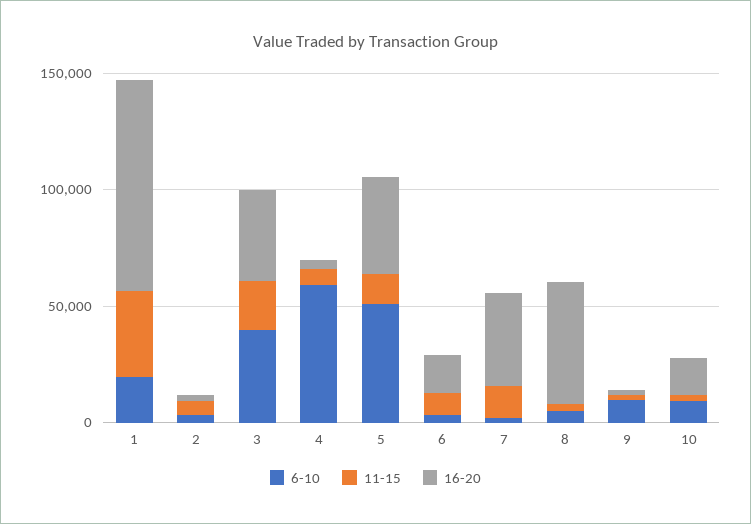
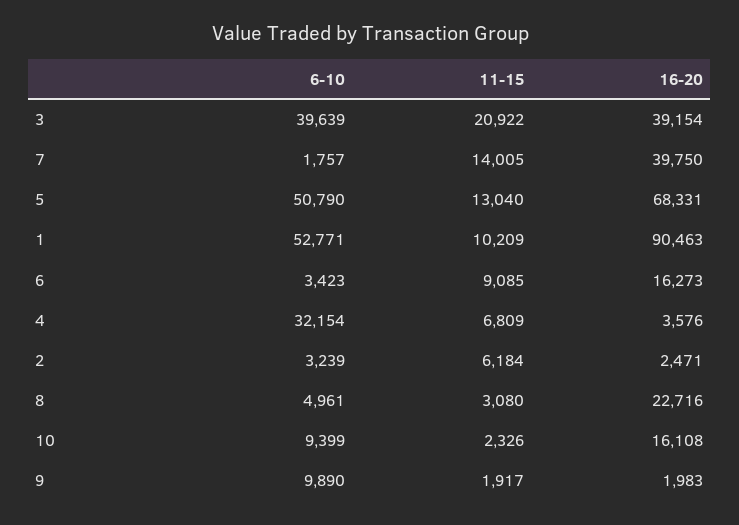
6-10, 1: 20000 -> 52771
11-15, 1: 40000 -> 10209
6-10, 4: 60000 -> 32154
16-20, 5: 40000 -> 68331
16-20, 8: 50000 -> 22716

